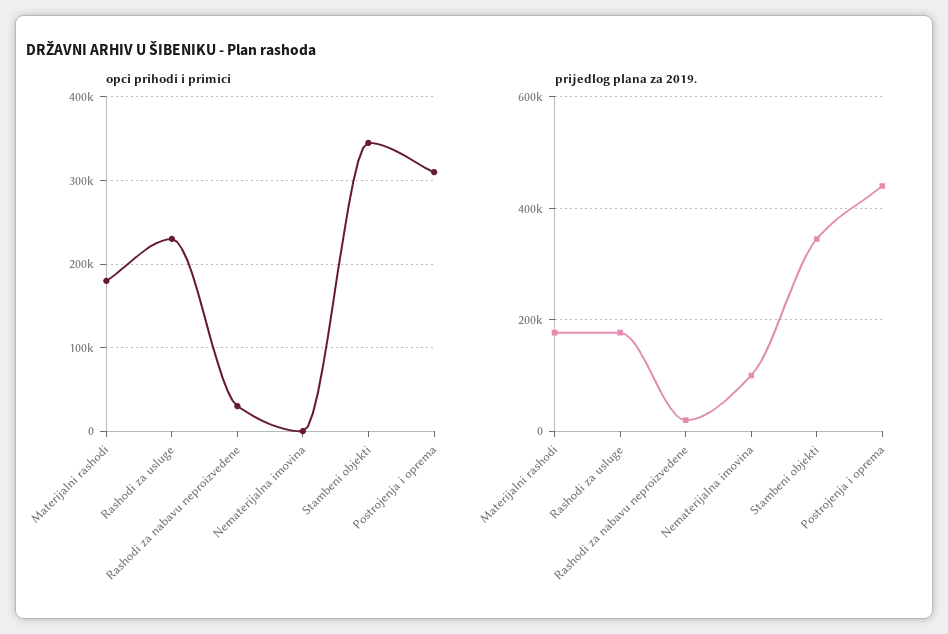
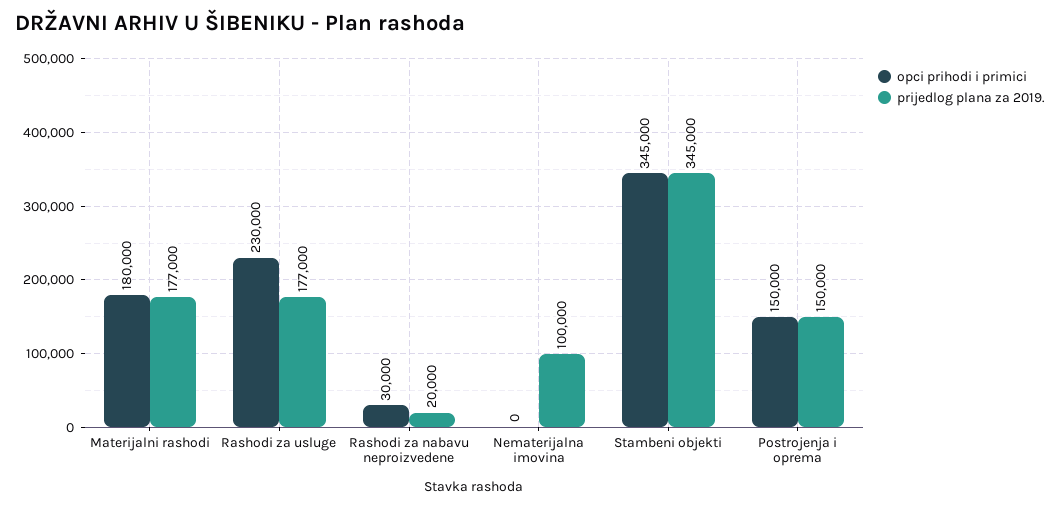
opci prihodi i primici, Postrojenja i oprema: 310000 -> 150000
prijedlog plana za 2019., Postrojenja i oprema: 440000 -> 150000

